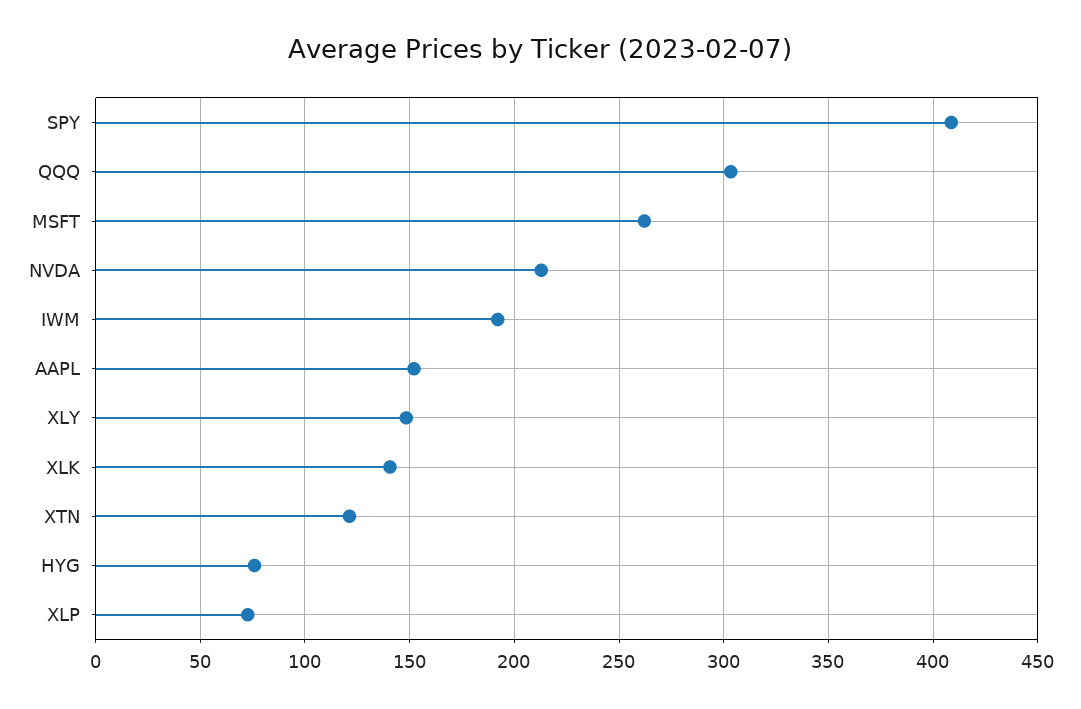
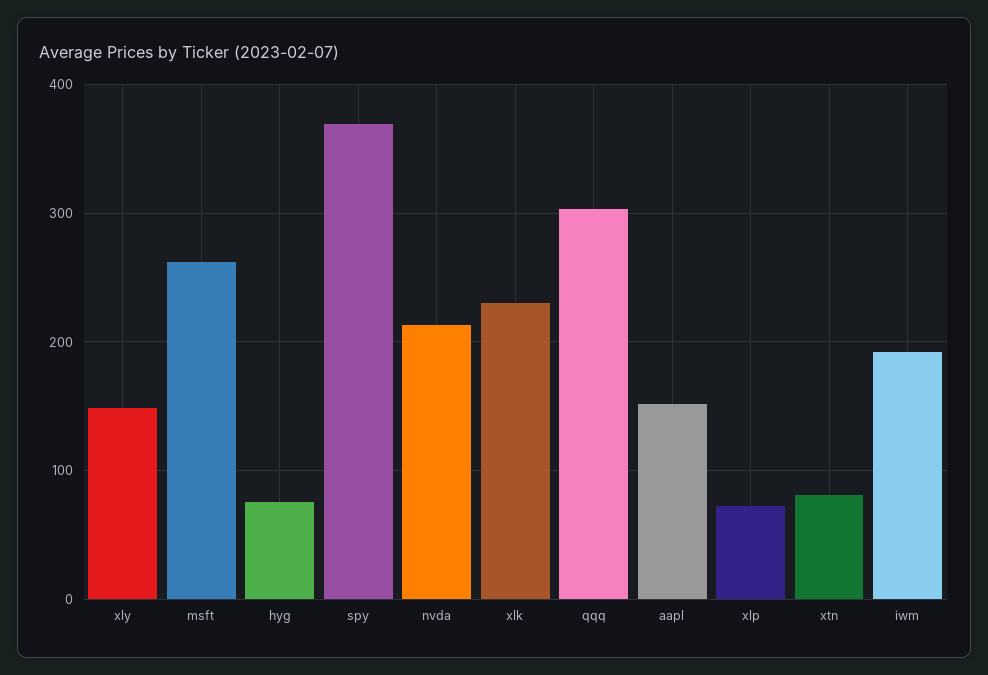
SPY: 410 -> 370
XLK: 140 -> 230
XTN: 120 -> 80

